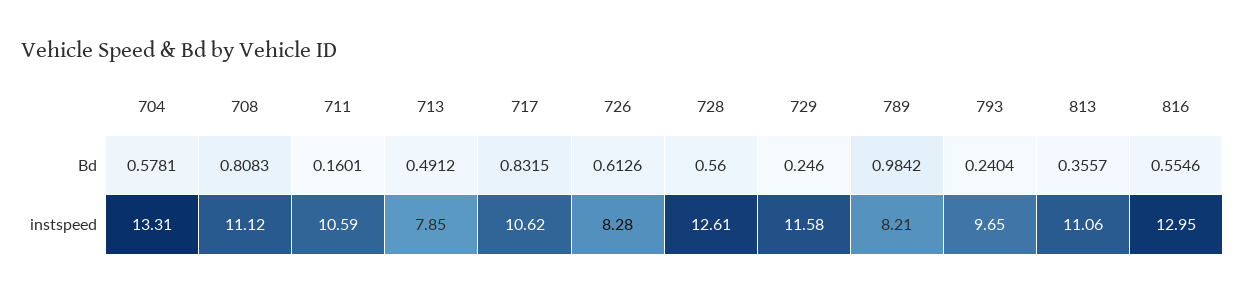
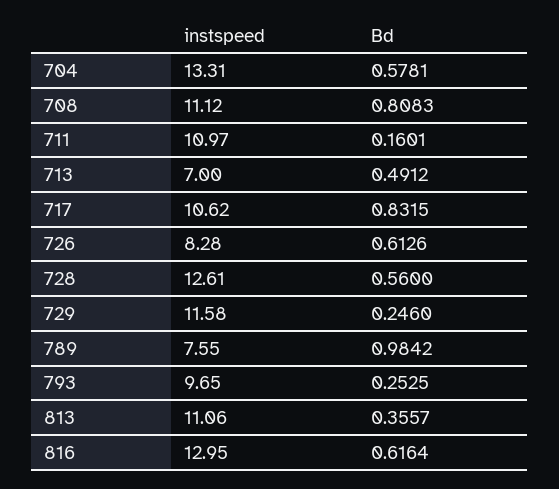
793, Bd: 0.2404 -> 0.2525
816, Bd: 0.5546 -> 0.6164
711, instspeed: 10.59 -> 10.97
713, instspeed: 7.85 -> 7
789, instspeed: 8.21 -> 7.55

